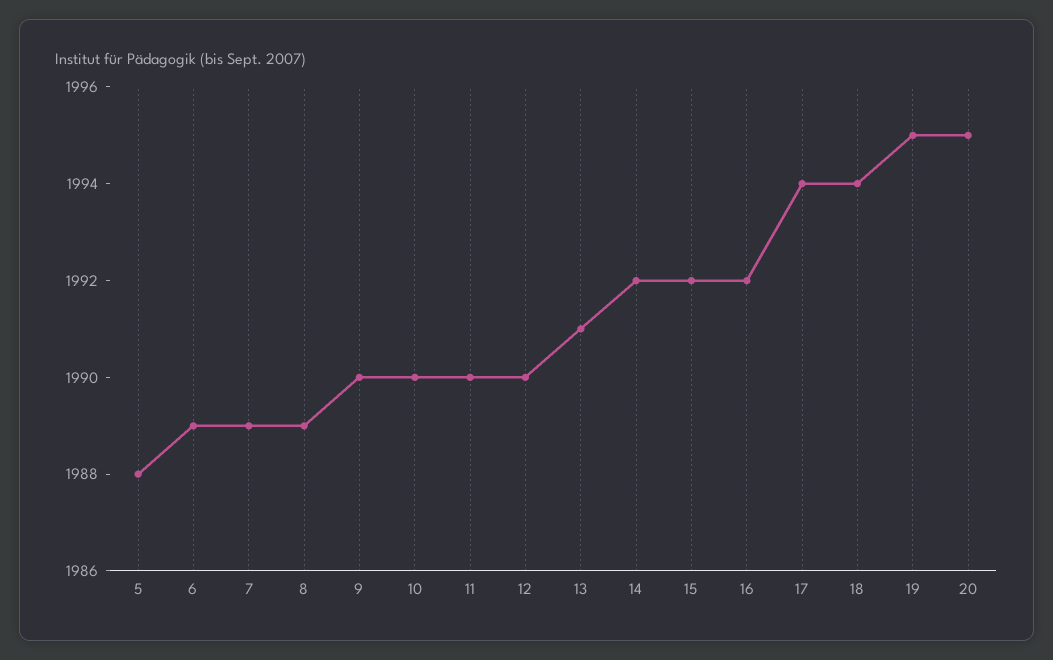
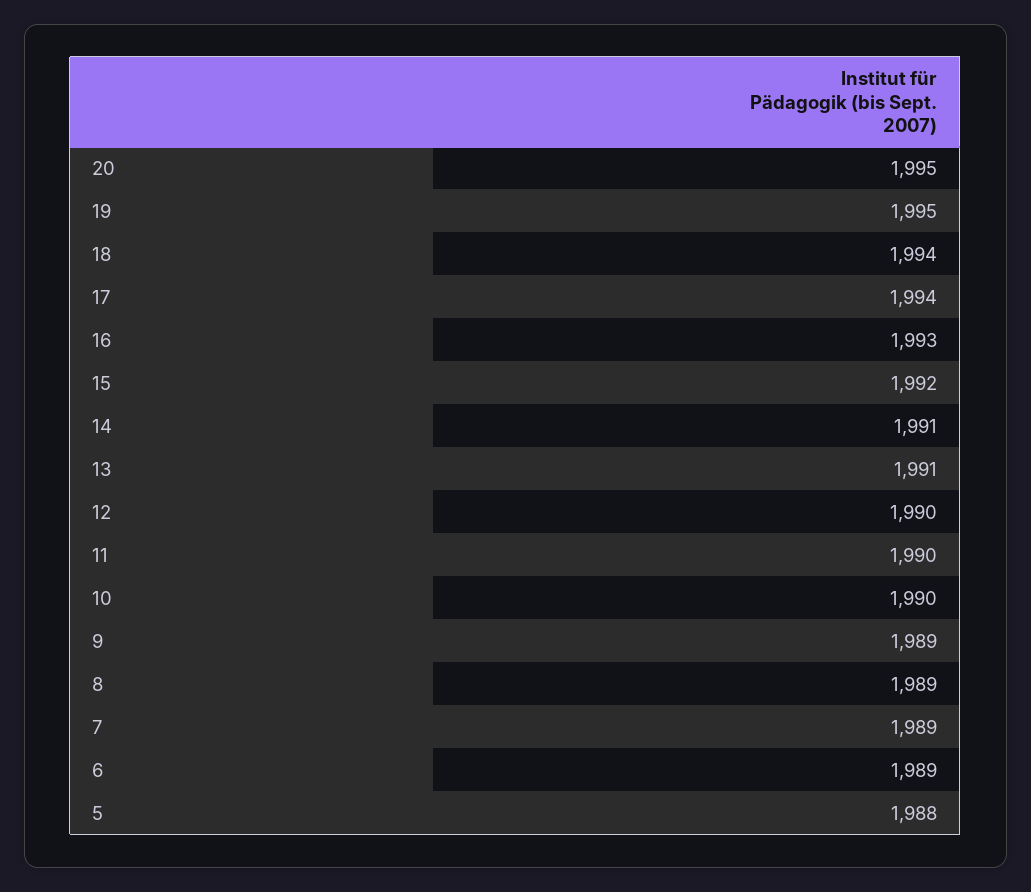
9: 1990 -> 1989
14: 1992 -> 1991
16: 1992 -> 1993

